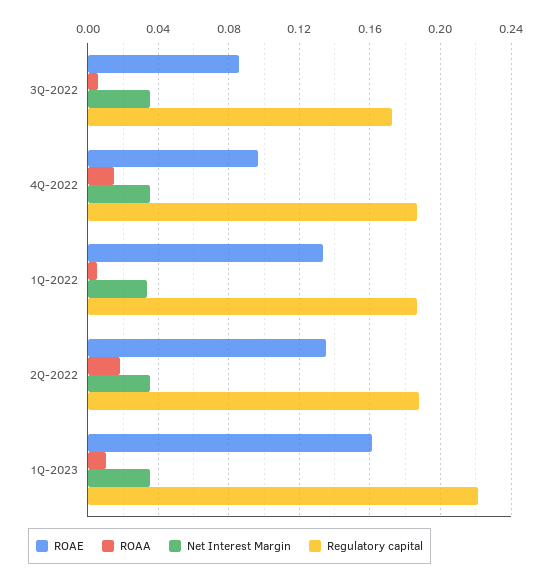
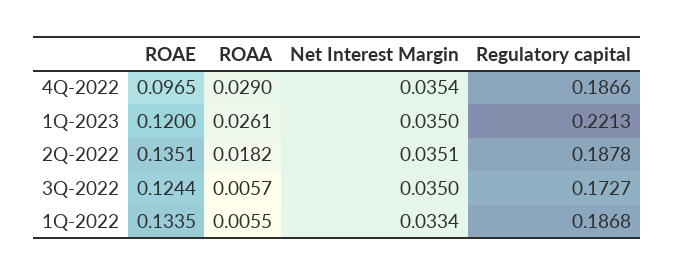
ROAE, 3Q-2022: 0.085 -> 0.1244
ROAA, 4Q-2022: 0.015 -> 0.029
ROAE, 1Q-2023: 0.16 -> 0.12
ROAA, 1Q-2023: 0.01 -> 0.0261

